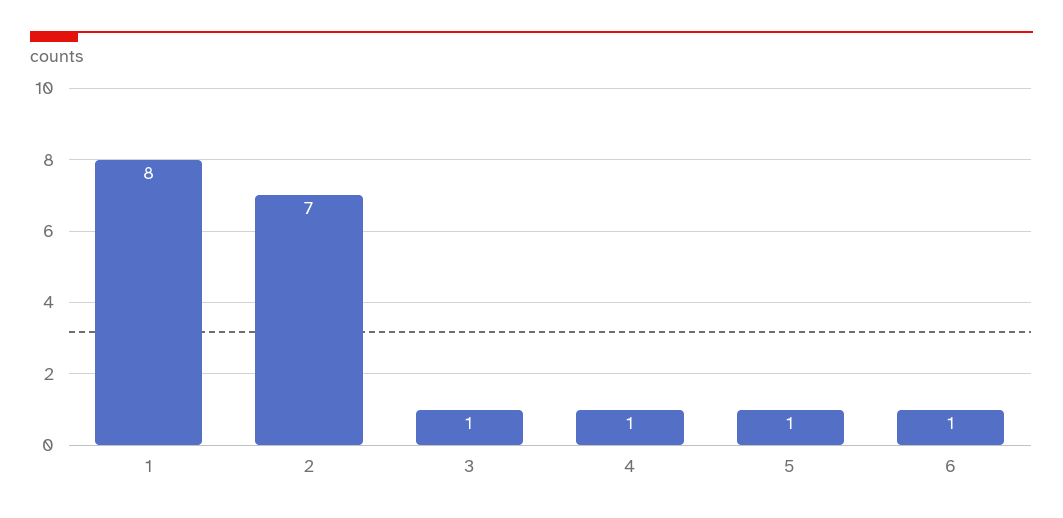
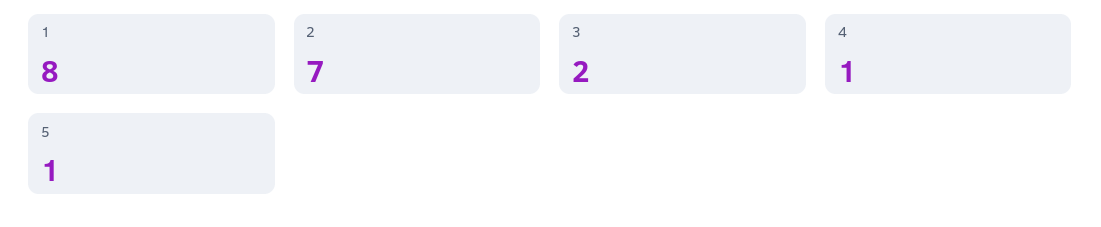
3: 1 -> 2
6: 1 -> none

